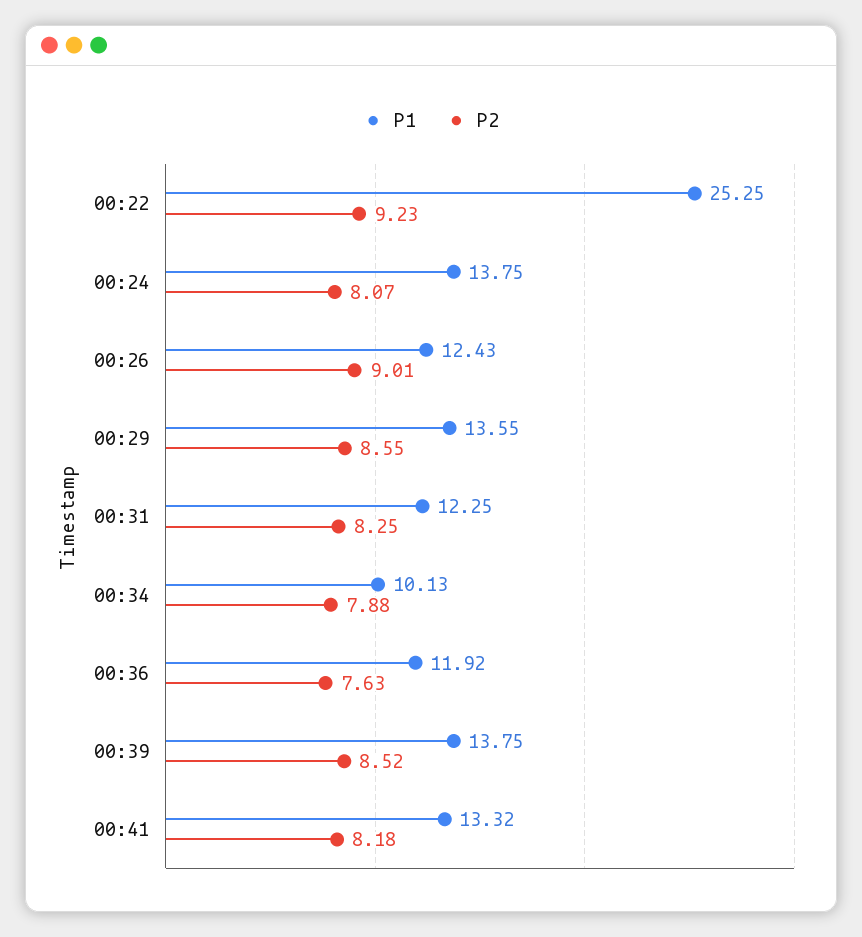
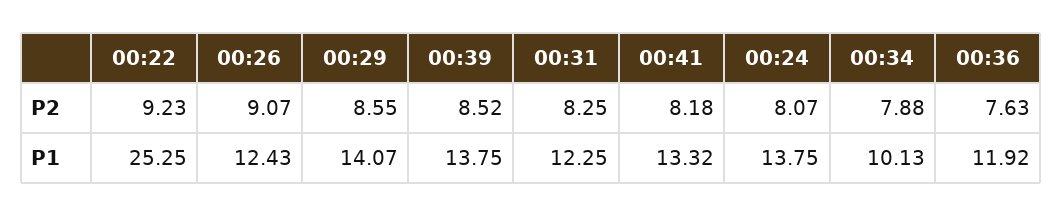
P2, 00:26: 9.01 -> 9.07
P1, 00:29: 13.55 -> 14.07

